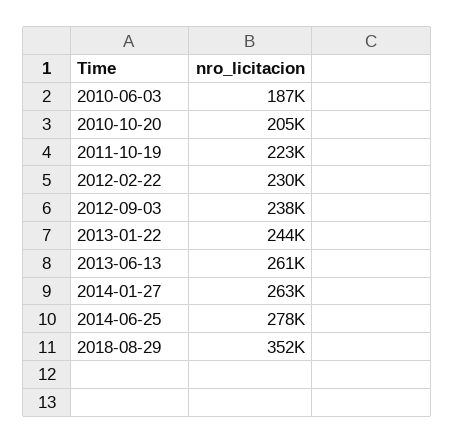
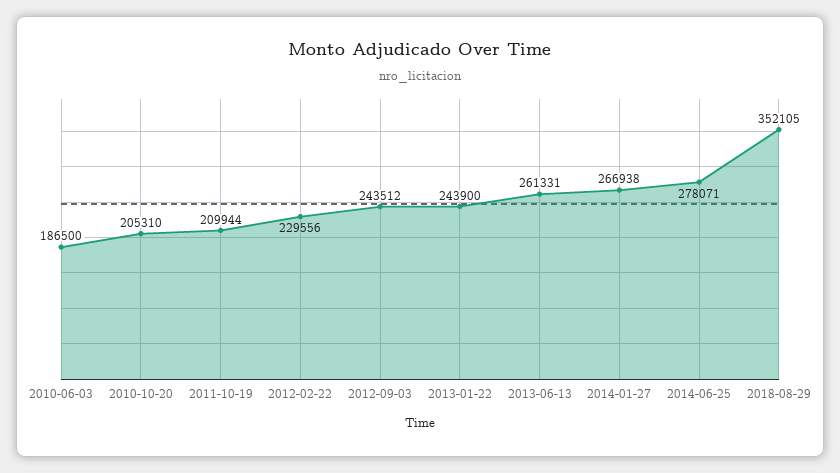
2011-10-19: 223000 -> 209944
2012-09-03: 238000 -> 243512
2014-01-27: 263000 -> 266938

